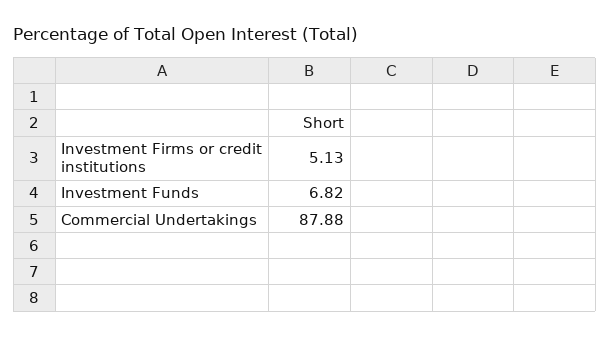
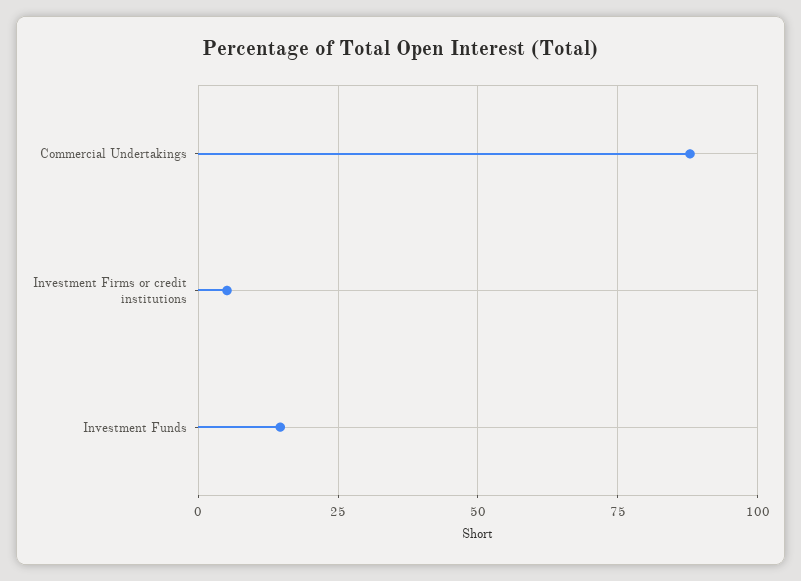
Investment Funds: 6.82 -> 15

